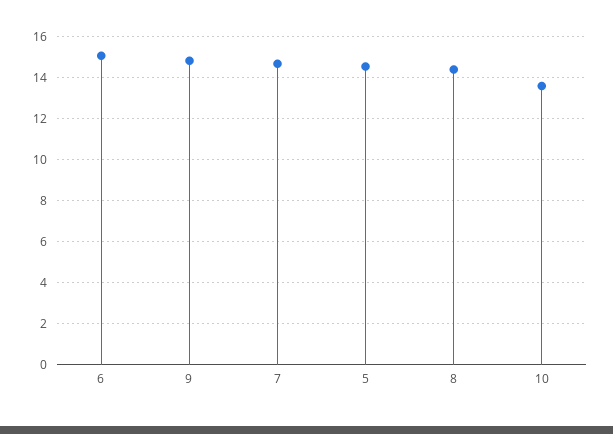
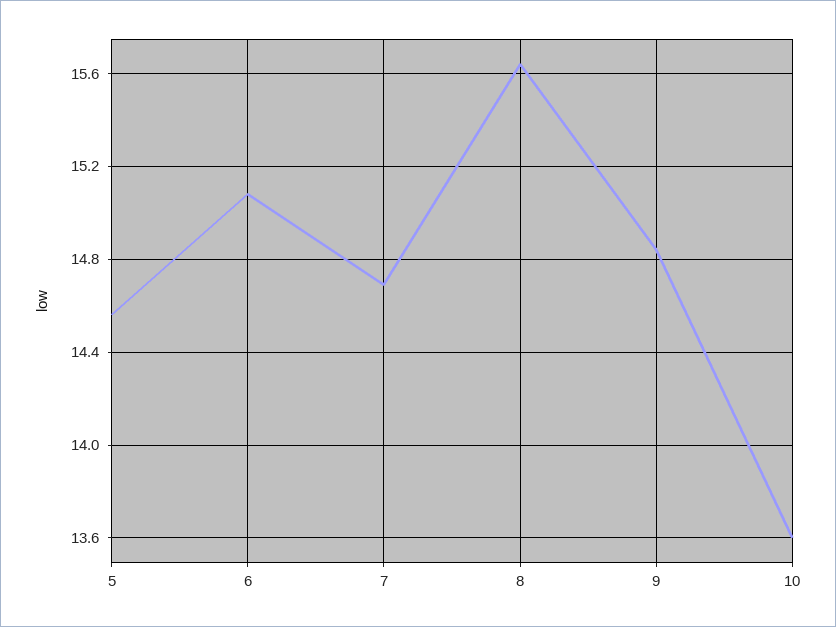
8: 14.5 -> 15.65

